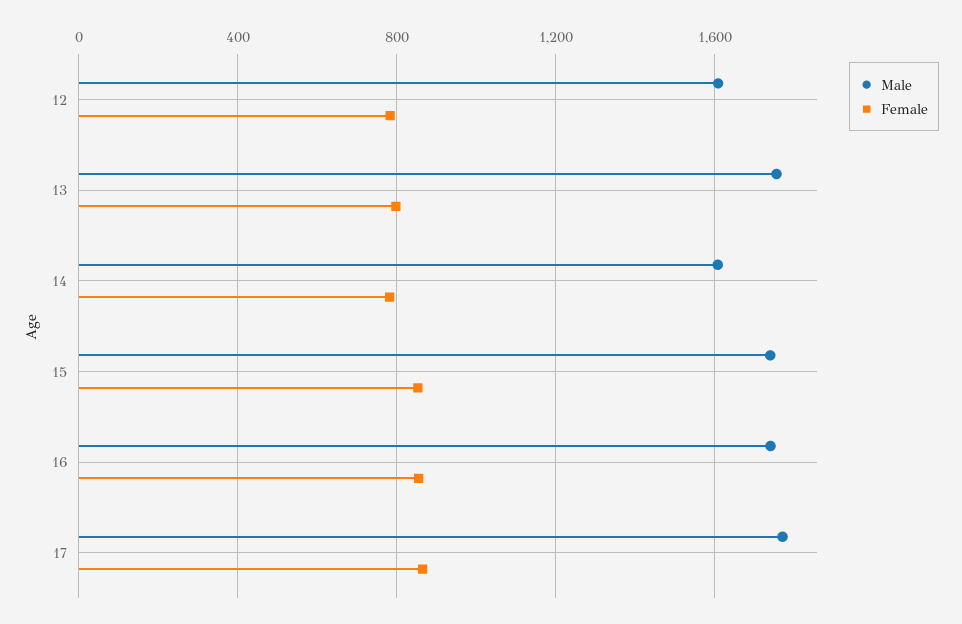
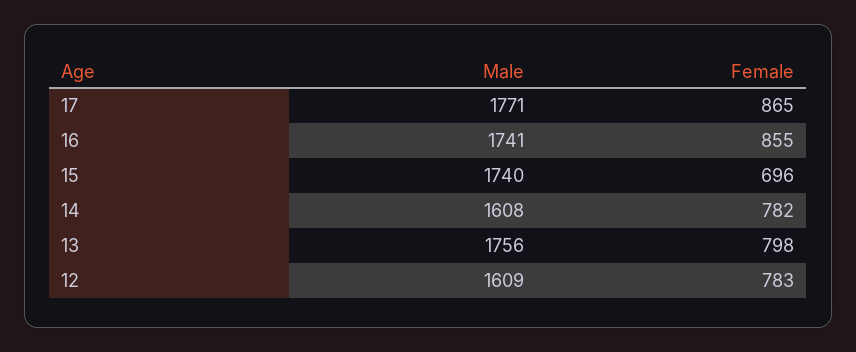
Female, 15: 850 -> 696

